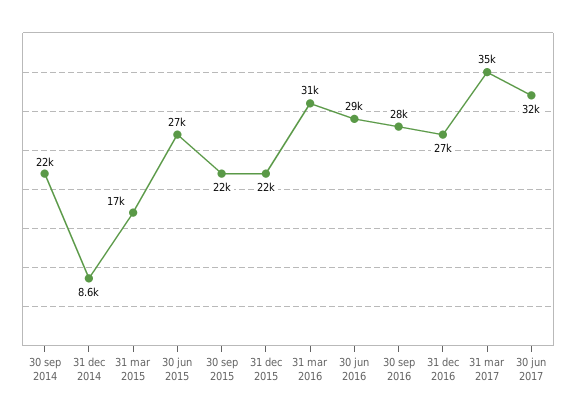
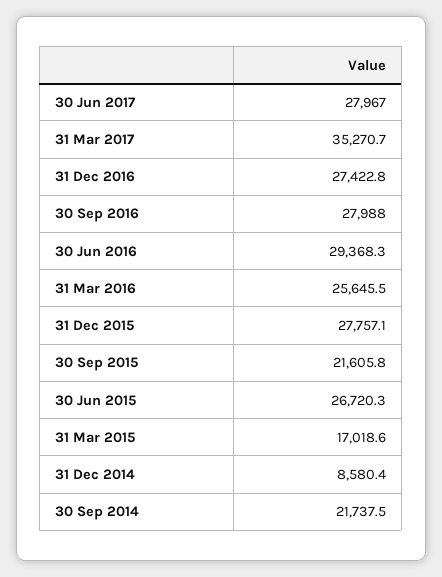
31 dec 2015: 22000 -> 27757.1
31 mar 2016: 31000 -> 25645.5
30 jun 2017: 32000 -> 27967

